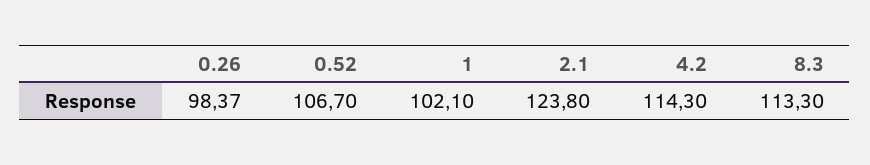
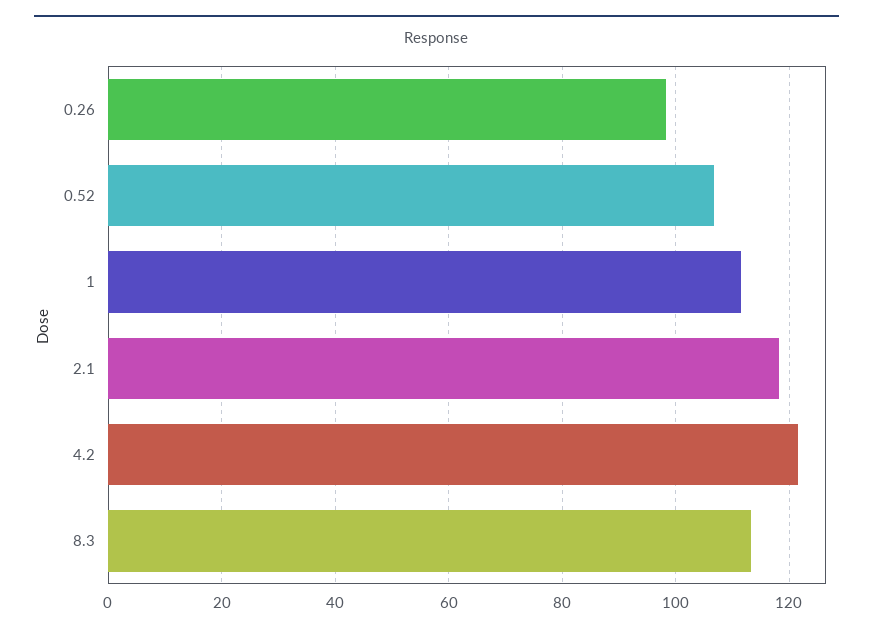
1: 102.1 -> 112
2.1: 123.8 -> 118
4.2: 114.3 -> 122

